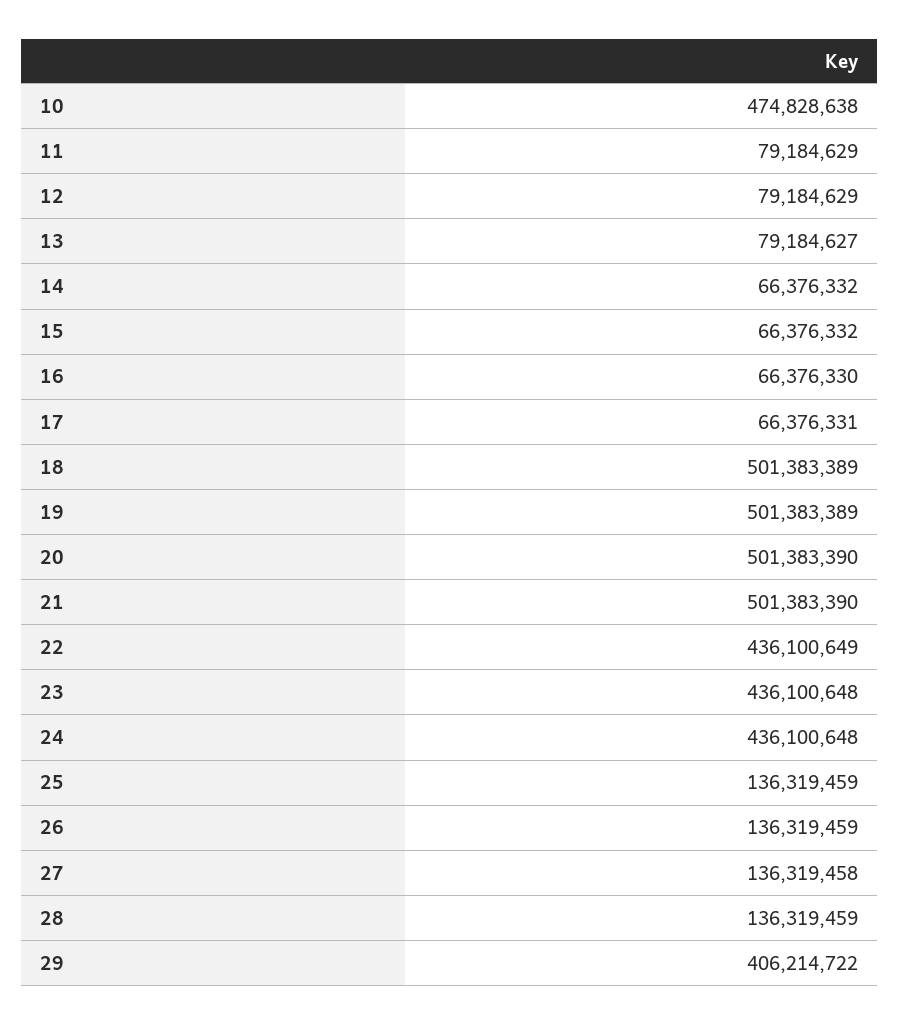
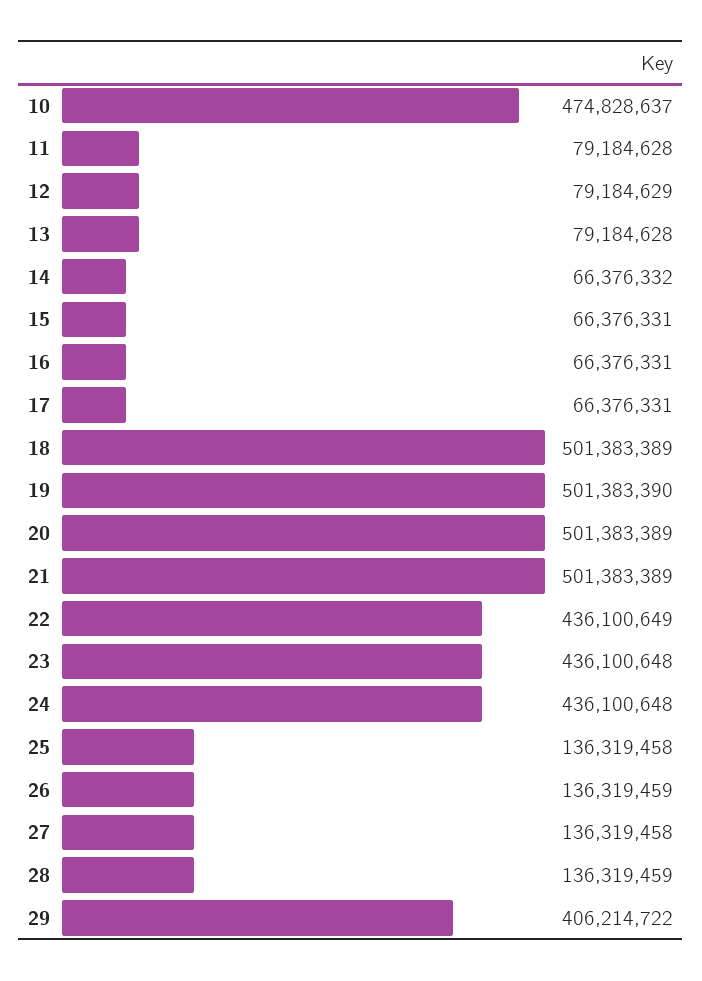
10: 474828638 -> 474828637
11: 79184629 -> 79184628
13: 79184627 -> 79184628
15: 66376332 -> 66376331
16: 66376330 -> 66376331
19: 501383389 -> 501383390
20: 501383390 -> 501383389
21: 501383390 -> 501383389
25: 136319459 -> 136319458

